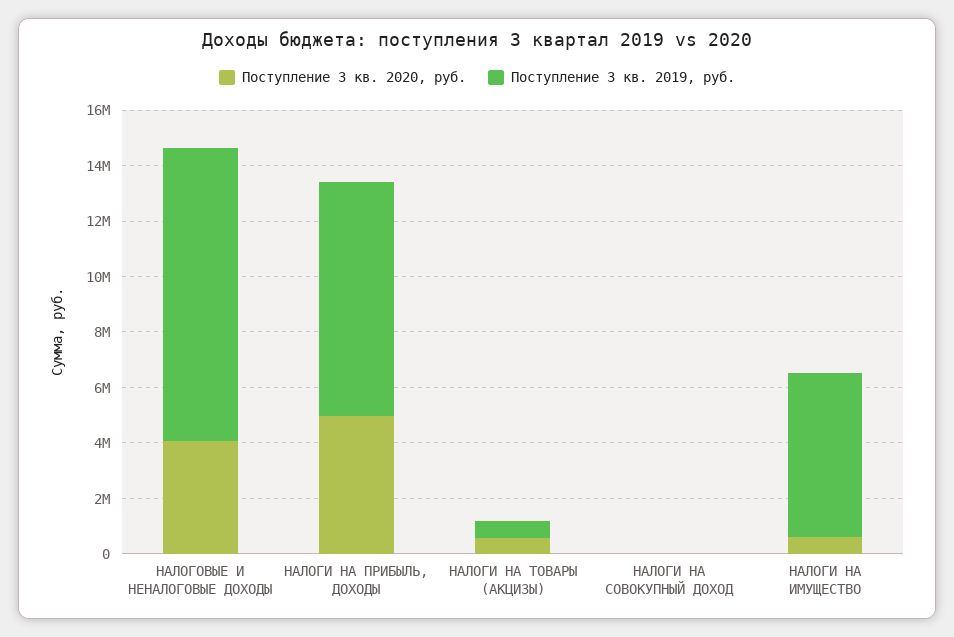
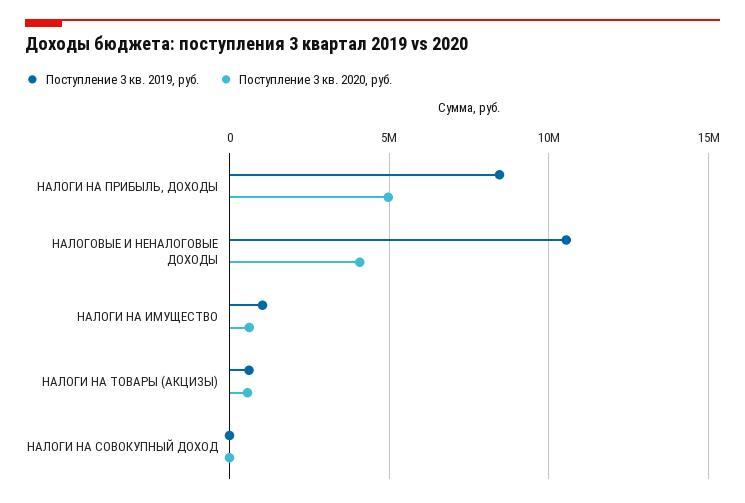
Поступление 3 кв. 2019, руб., НАЛОГИ НА ИМУЩЕСТВО: 6000000 -> 1000000

